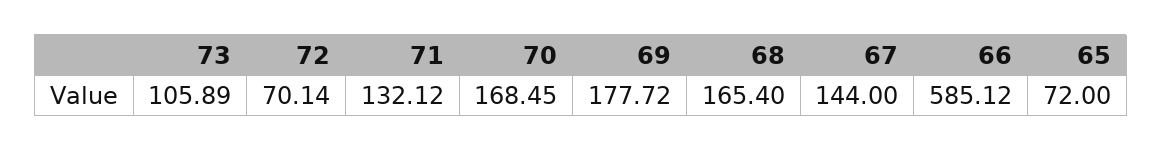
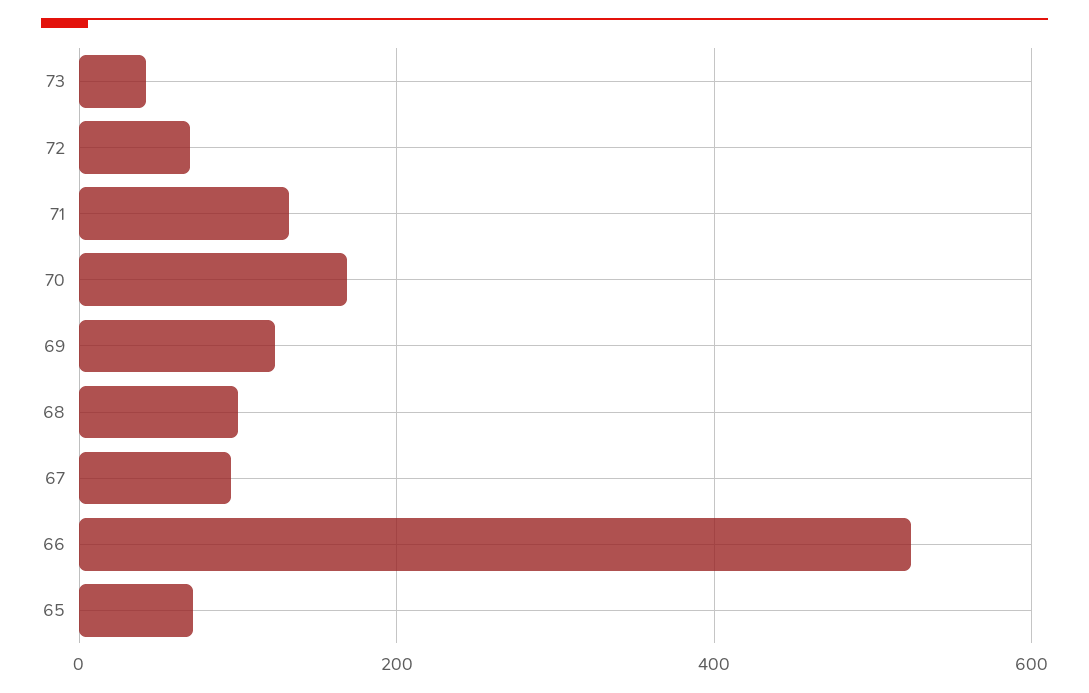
73: 105.89 -> 40
69: 177.72 -> 120
68: 165.4 -> 100
67: 144 -> 100
66: 585.12 -> 520

